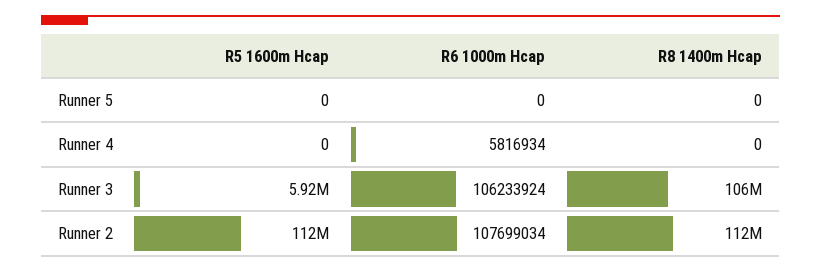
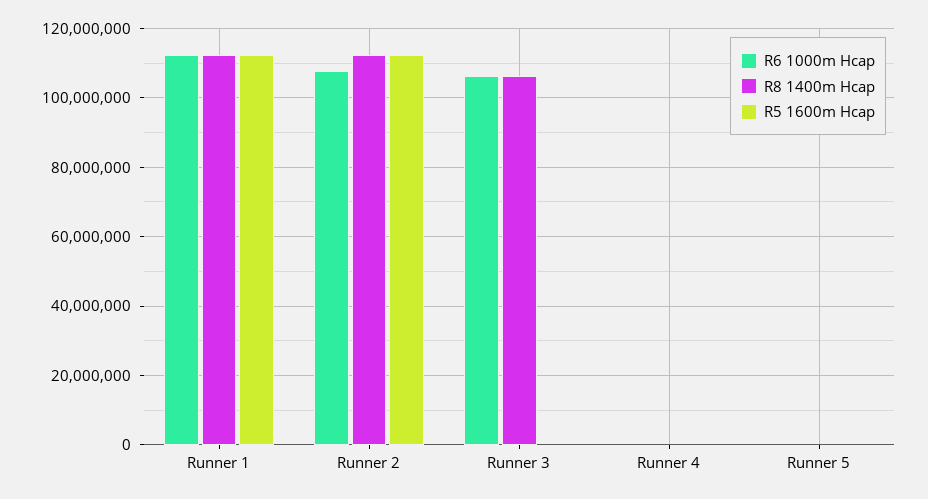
R6 1000m Hcap, Runner 4: 5816934 -> 0
R5 1600m Hcap, Runner 3: 5920000 -> 0
R6 1000m Hcap, Runner 1: none -> 112000000
R8 1400m Hcap, Runner 1: none -> 112000000
R5 1600m Hcap, Runner 1: none -> 112000000

